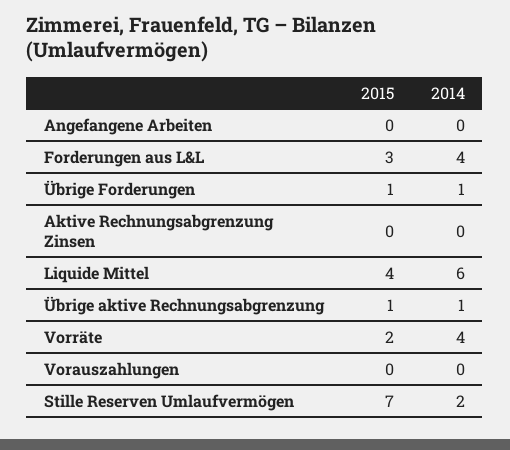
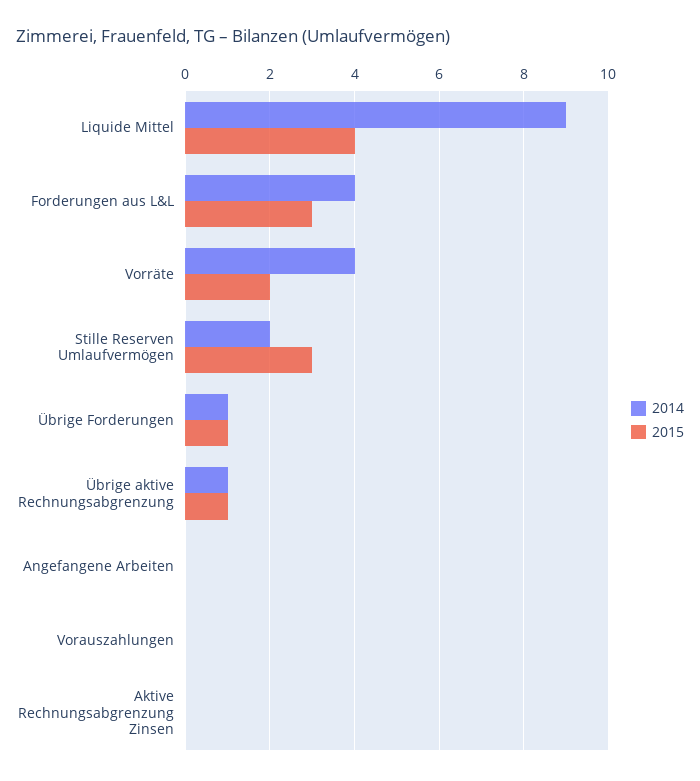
2014, Liquide Mittel: 6 -> 9
2015, Stille Reserven Umlaufvermögen: 7 -> 3

